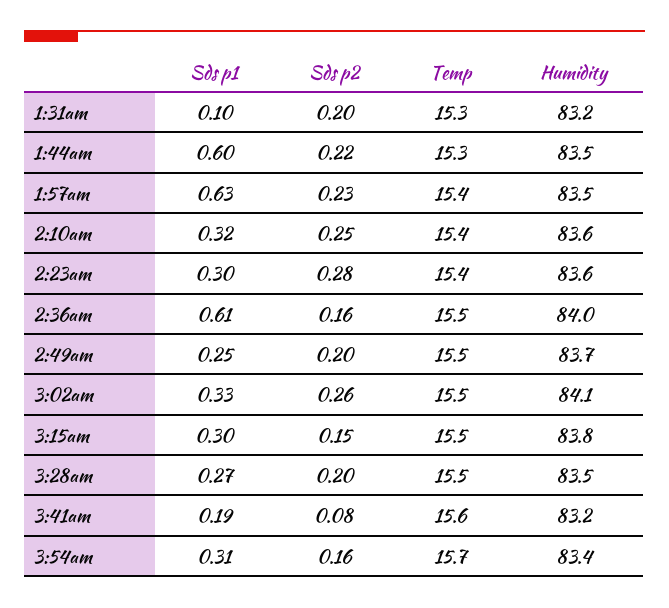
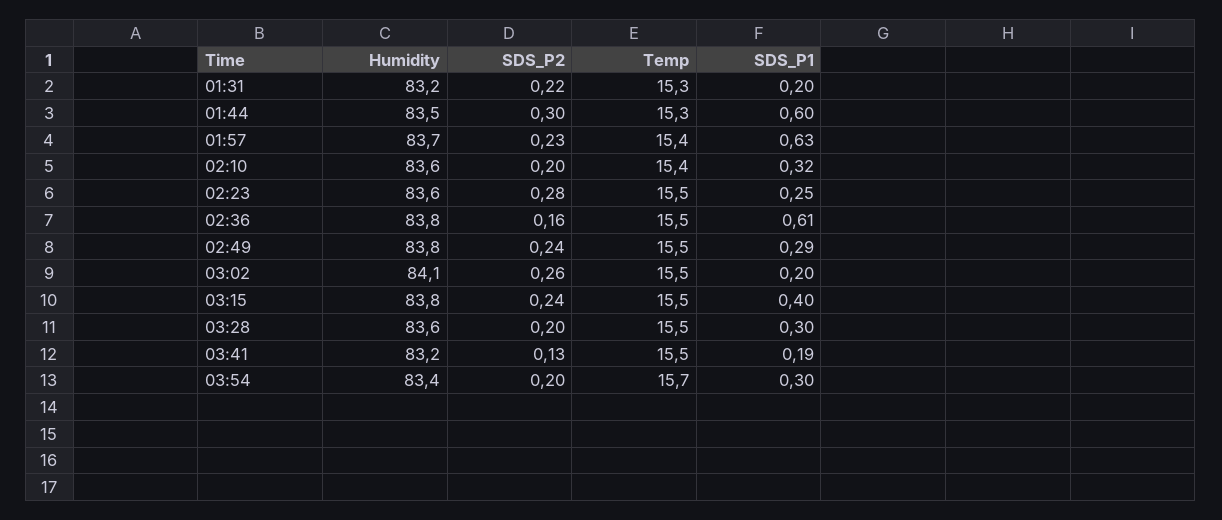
Sds p1, 1:31am: 0.1 -> 0.2
Sds p2, 1:31am: 0.2 -> 0.22
Sds p2, 1:44am: 0.22 -> 0.3
Humidity, 1:57am: 83.5 -> 83.7
Sds p2, 2:10am: 0.25 -> 0.2
Sds p1, 2:23am: 0.3 -> 0.25
Temp, 2:23am: 15.4 -> 15.5
Humidity, 2:36am: 84 -> 83.8
Sds p1, 2:49am: 0.25 -> 0.29
Sds p2, 2:49am: 0.2 -> 0.24
Humidity, 2:49am: 83.7 -> 83.8
Sds p1, 3:02am: 0.33 -> 0.2
Sds p1, 3:15am: 0.3 -> 0.4
Sds p2, 3:15am: 0.15 -> 0.24
Sds p1, 3:28am: 0.27 -> 0.3
Humidity, 3:28am: 83.5 -> 83.6
Sds p2, 3:41am: 0.08 -> 0.13
Temp, 3:41am: 15.6 -> 15.5
Sds p1, 3:54am: 0.31 -> 0.3
Sds p2, 3:54am: 0.16 -> 0.2

